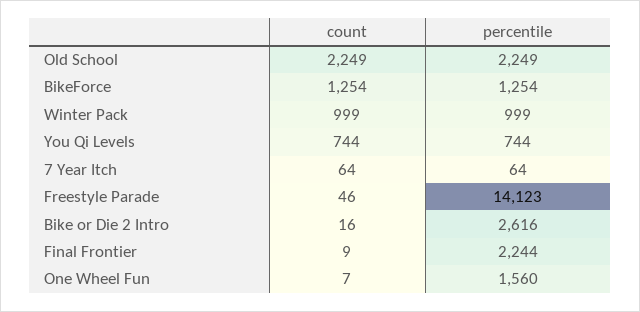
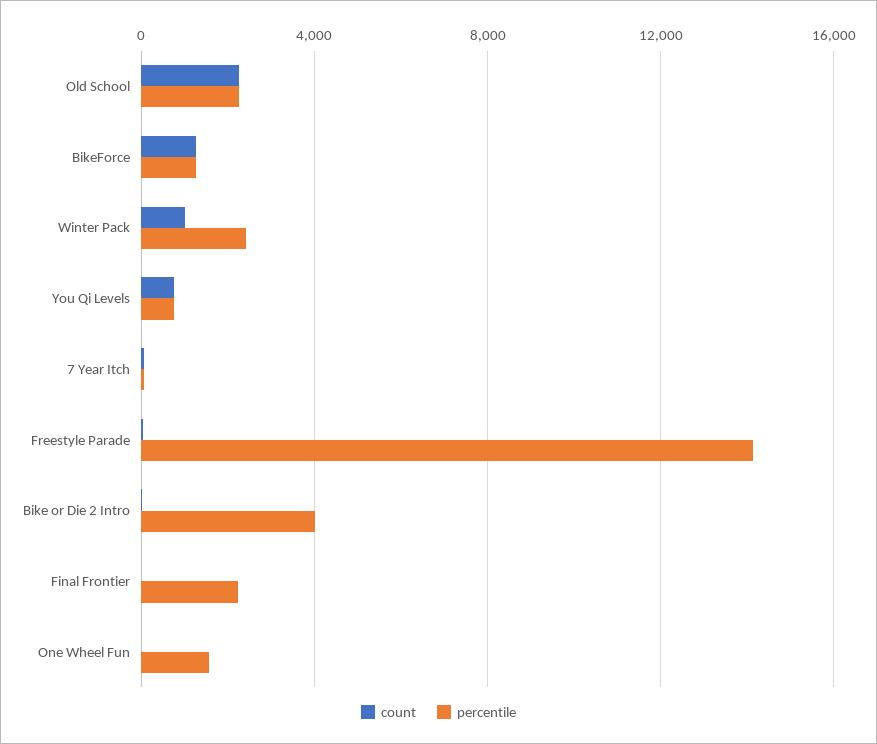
percentile, Winter Pack: 999 -> 2500
percentile, Bike or Die 2 Intro: 2616 -> 4000

